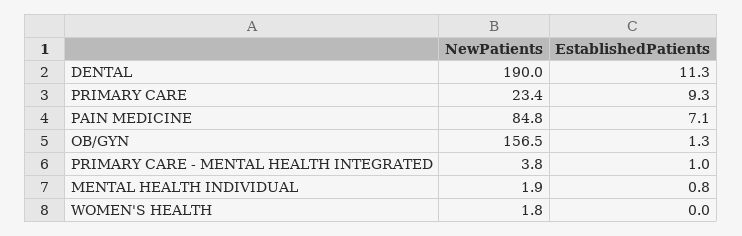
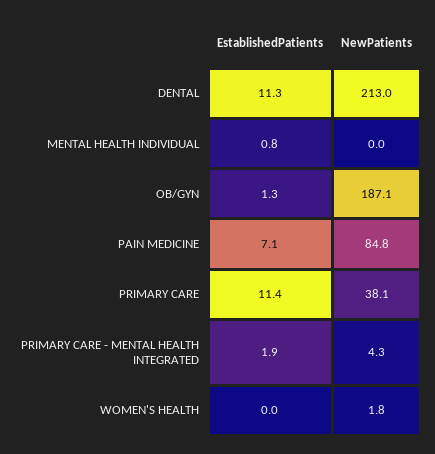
NewPatients, DENTAL: 190 -> 213
NewPatients, PRIMARY CARE: 23.4 -> 38.1
EstablishedPatients, PRIMARY CARE: 9.3 -> 11.4
NewPatients, OB/GYN: 156.5 -> 187.1
NewPatients, PRIMARY CARE - MENTAL HEALTH INTEGRATED: 3.8 -> 4.3
EstablishedPatients, PRIMARY CARE - MENTAL HEALTH INTEGRATED: 1 -> 1.9
NewPatients, MENTAL HEALTH INDIVIDUAL: 1.9 -> 0

